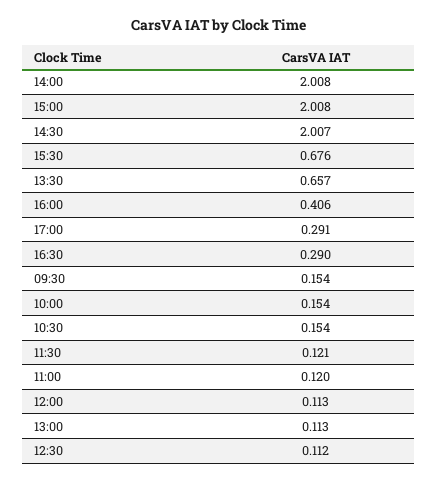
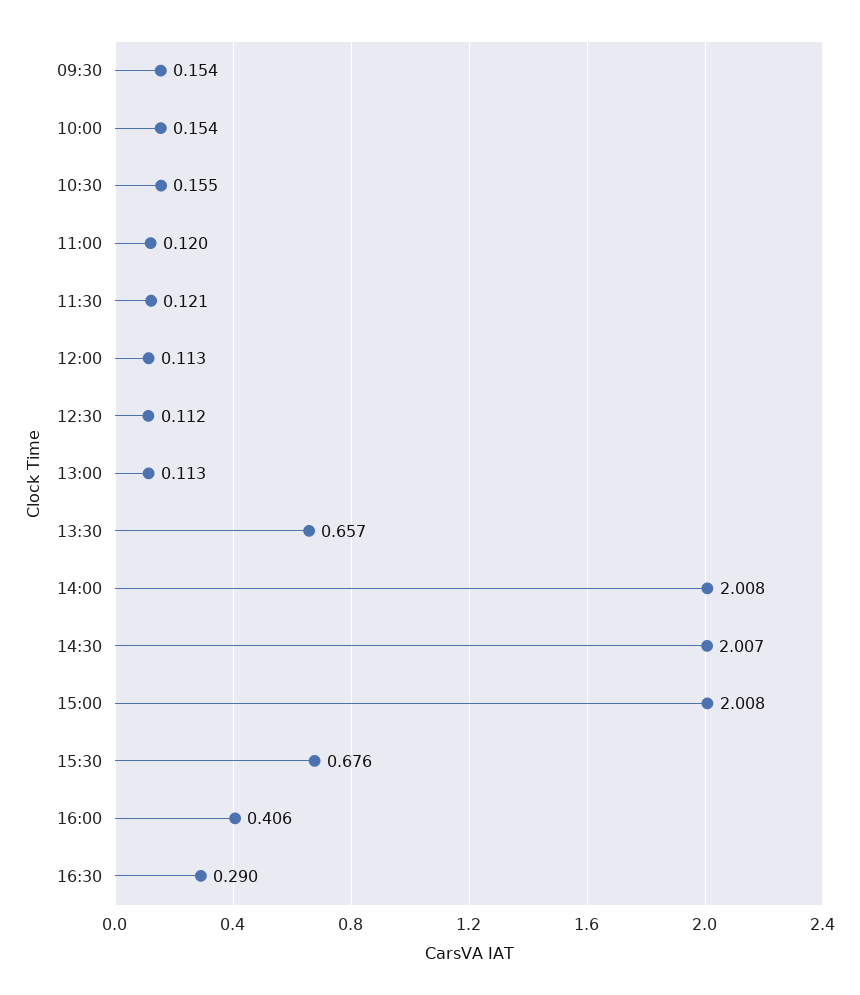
17:00: 0.291 -> none
10:30: 0.154 -> 0.155

